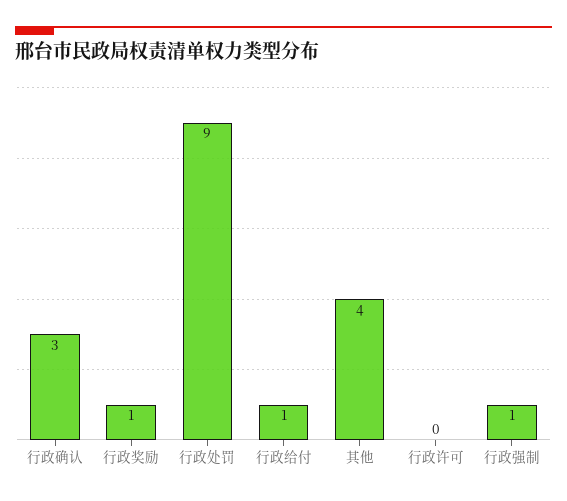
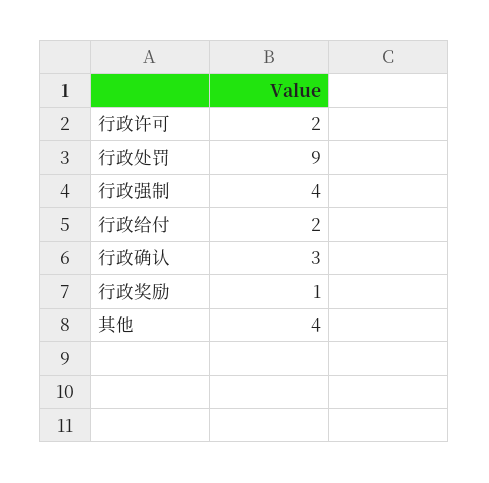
行政给付: 1 -> 2
行政许可: 0 -> 2
行政强制: 1 -> 4

